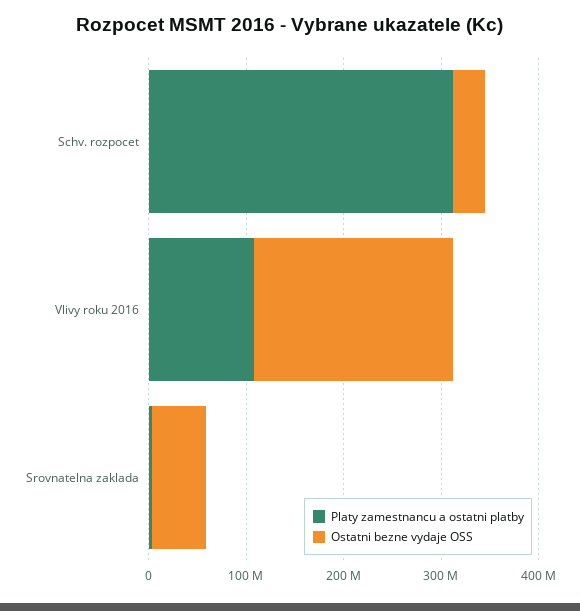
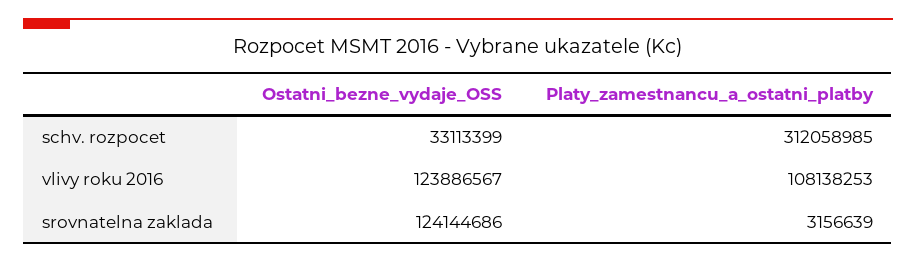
Ostatni bezne vydaje OSS, Vlivy roku 2016: 200000000 -> 123886567
Ostatni bezne vydaje OSS, Srovnatelna zaklada: 60000000 -> 124144686

